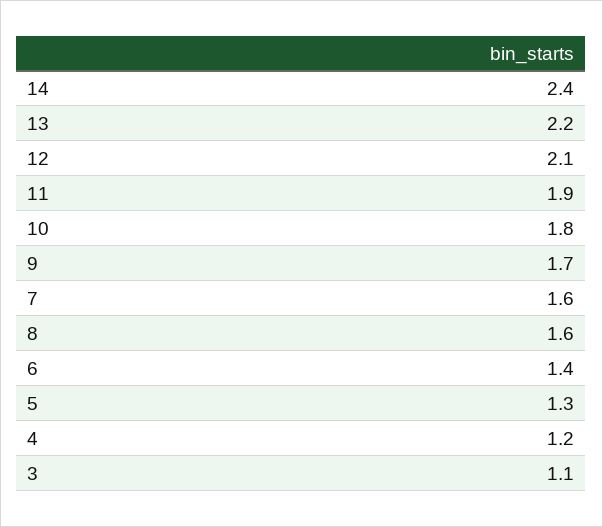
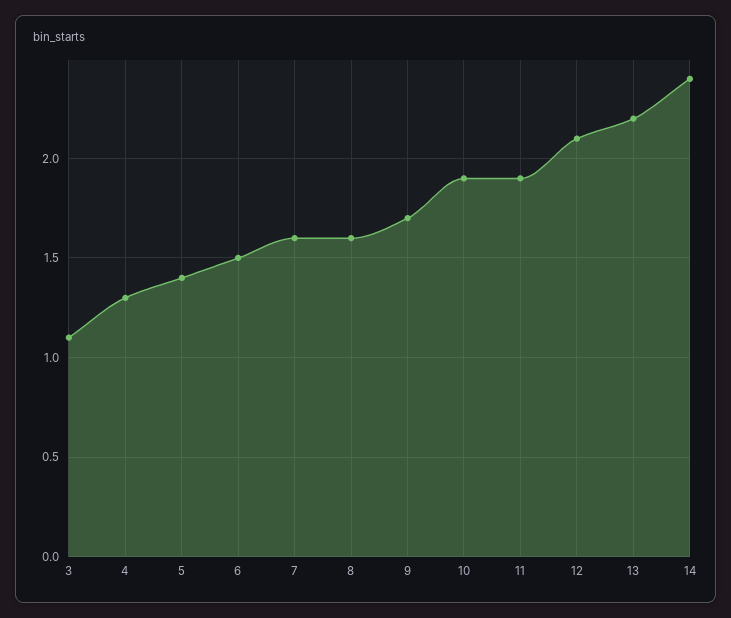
10: 1.8 -> 1.9
6: 1.4 -> 1.5
5: 1.3 -> 1.4
4: 1.2 -> 1.3

